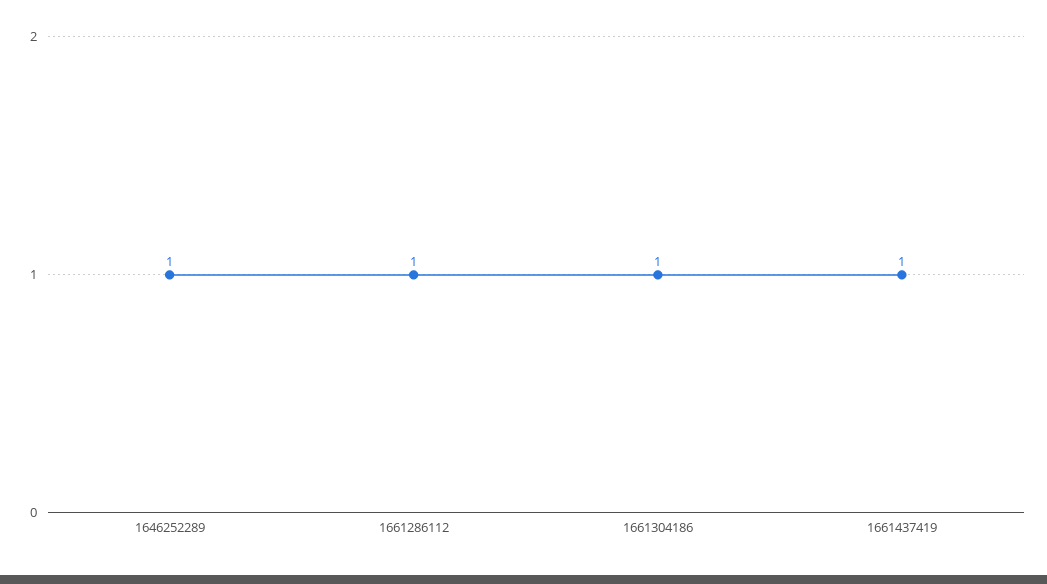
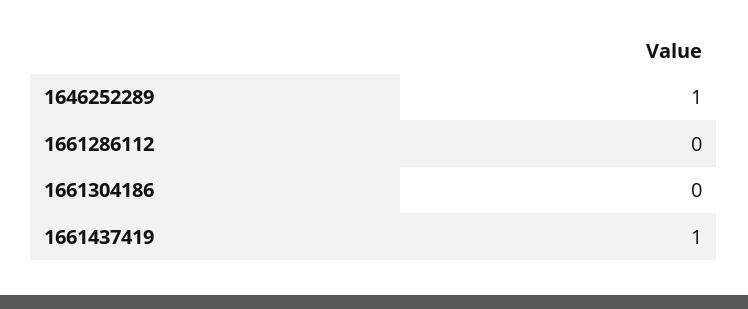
1661286112: 1 -> 0
1661304186: 1 -> 0

